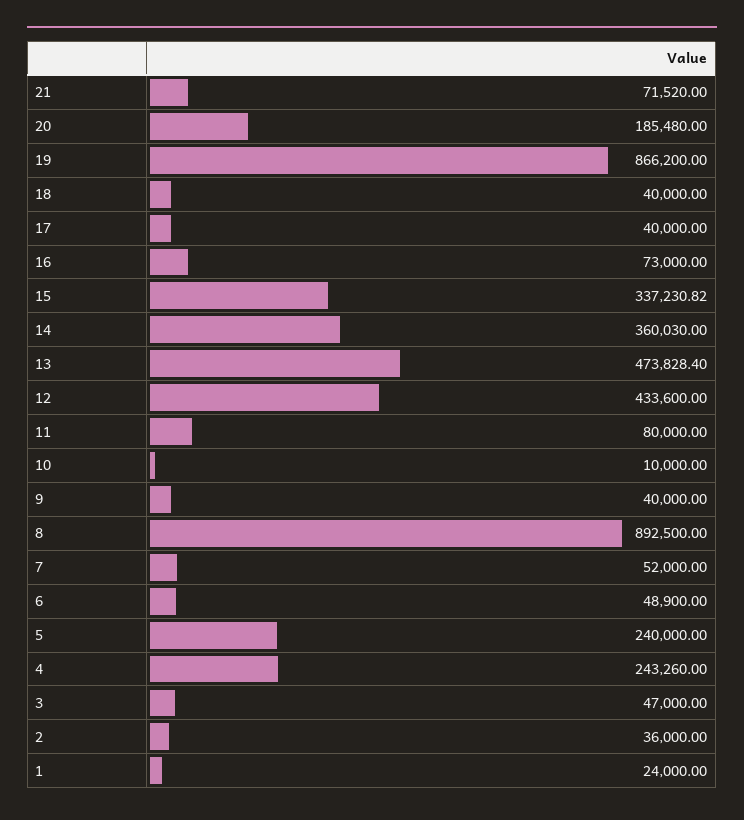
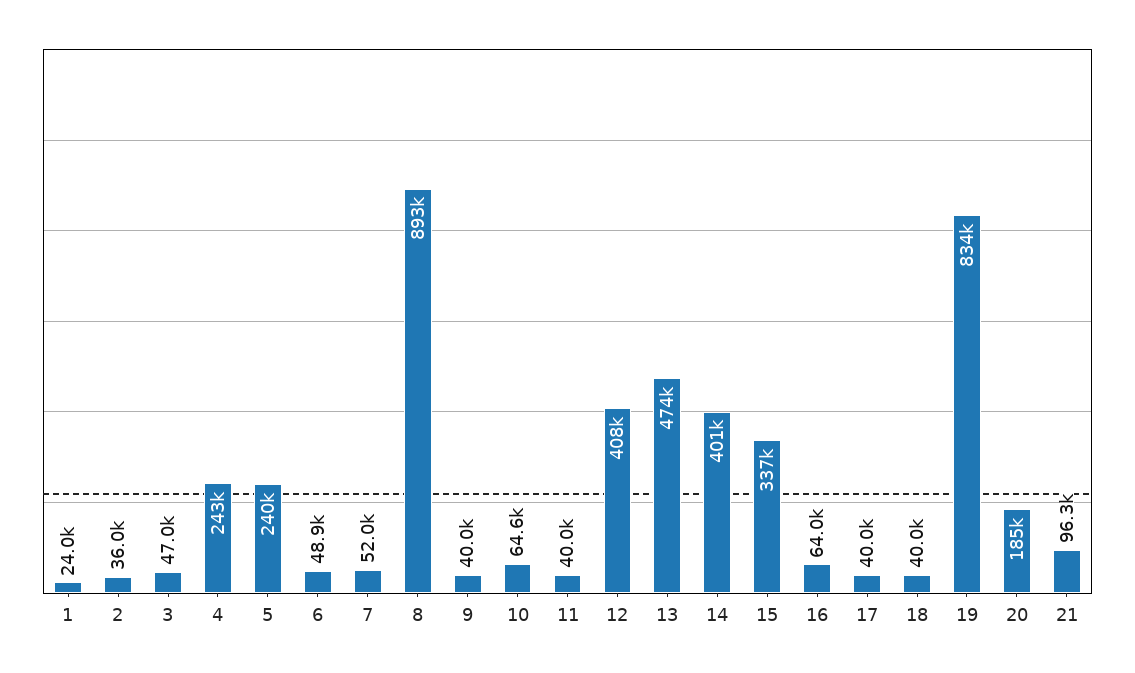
21: 71520 -> 96300
19: 866200 -> 834000
16: 73000 -> 64000
14: 360030 -> 401000
12: 433600 -> 408000
11: 80000 -> 40000
10: 10000 -> 64600

